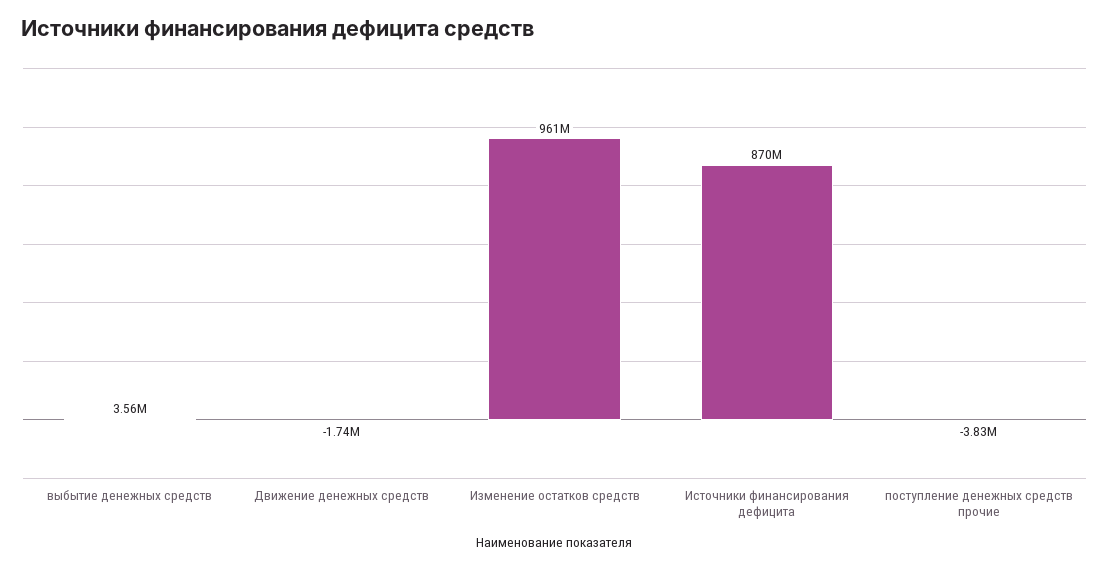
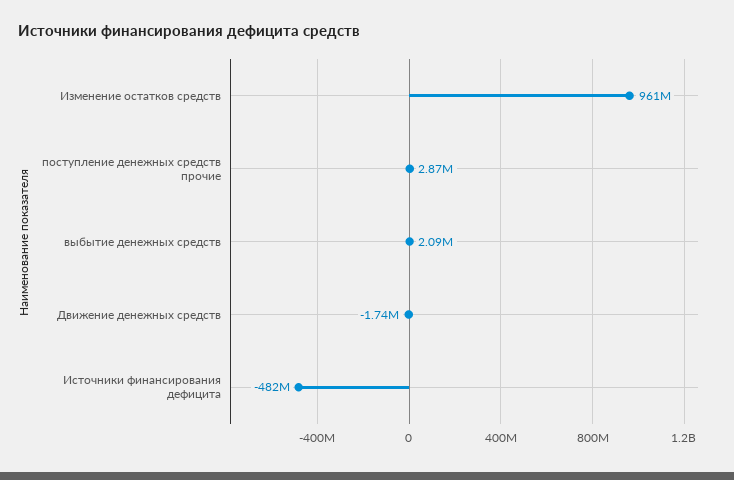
выбытие денежных средств: 3560000 -> 2090000
Источники финансирования дефицита: 870000000 -> -482000000
поступление денежных средств прочие: -3830000 -> 2870000

